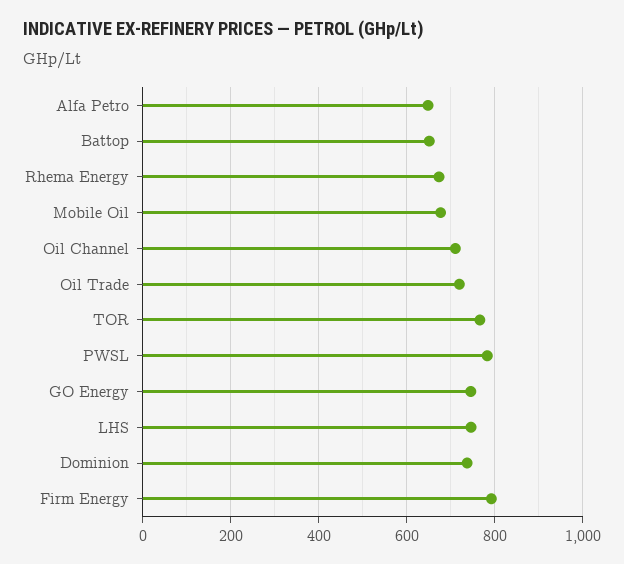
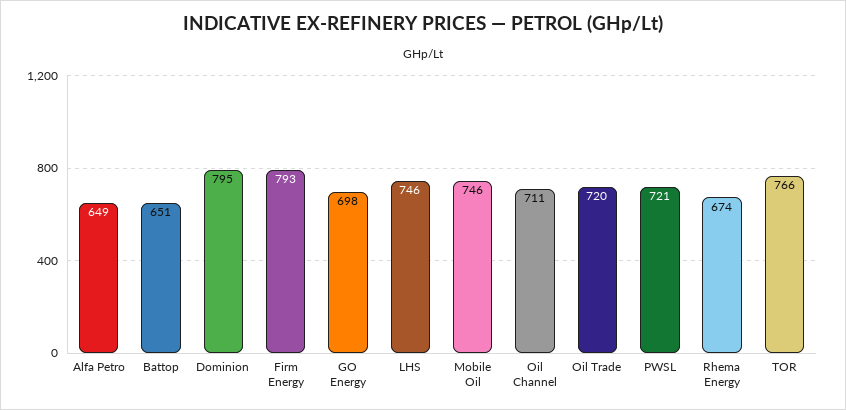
Mobile Oil: 680 -> 746
PWSL: 780 -> 721
GO Energy: 740 -> 698
Dominion: 740 -> 795

